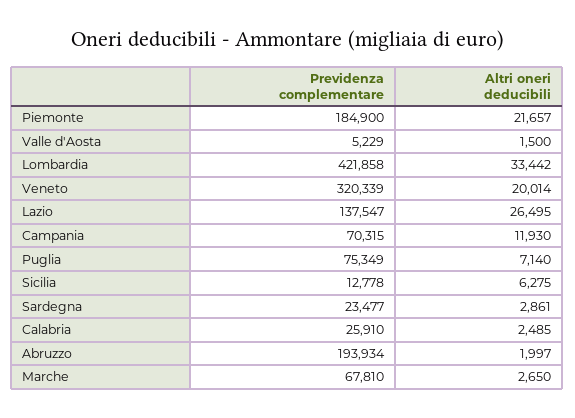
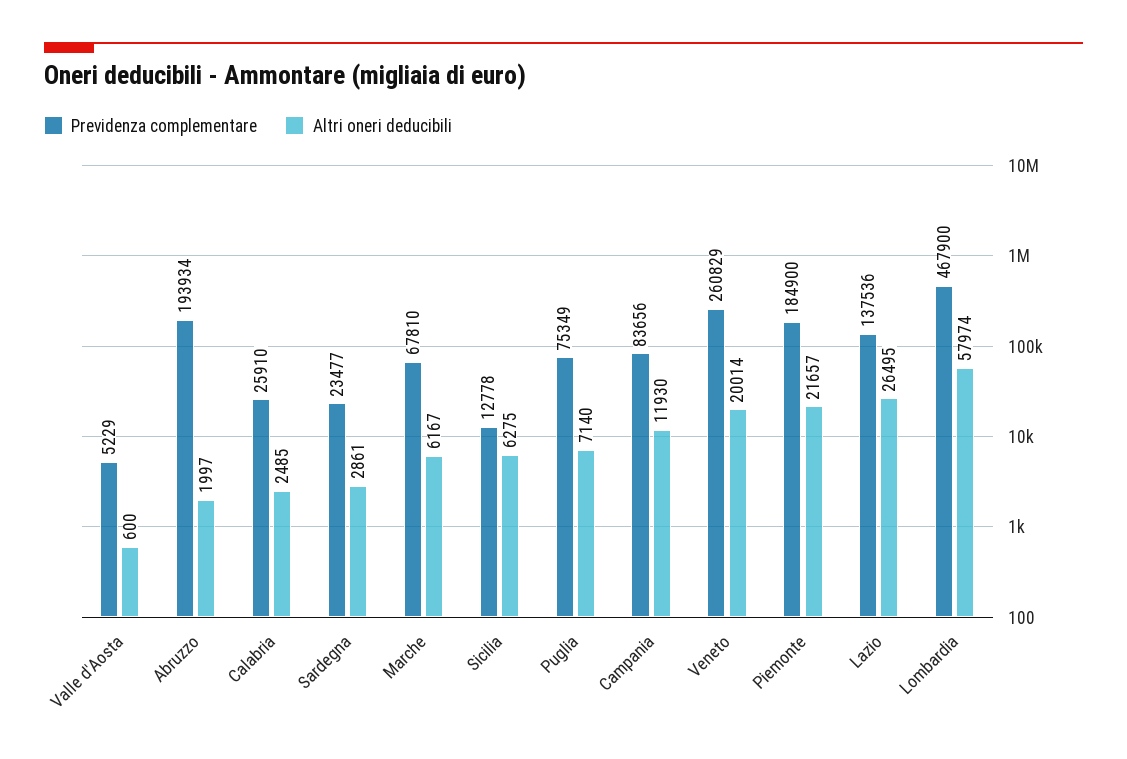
Altri oneri deducibili, Valle d'Aosta: 1500 -> 600
Previdenza complementare, Lombardia: 421858 -> 467900
Altri oneri deducibili, Lombardia: 33442 -> 57974
Previdenza complementare, Veneto: 320339 -> 260829
Previdenza complementare, Lazio: 137547 -> 137536
Previdenza complementare, Campania: 70315 -> 83656
Altri oneri deducibili, Marche: 2650 -> 6167

